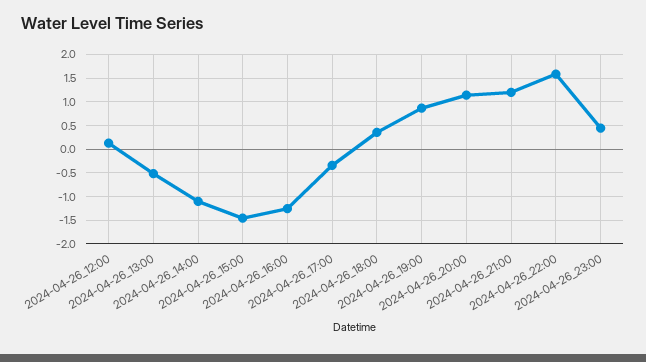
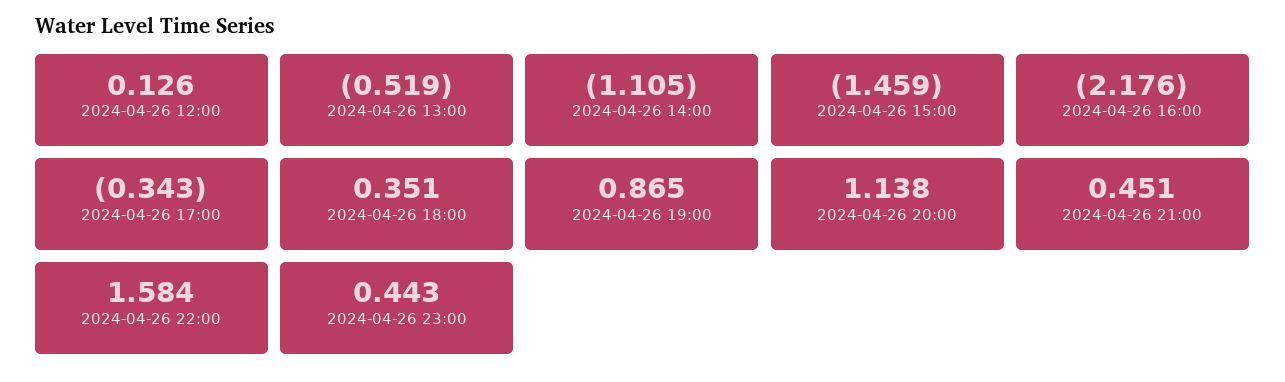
2024-04-26_16:00: -1.25 -> -2.176
2024-04-26_21:00: 1.25 -> 0.451

